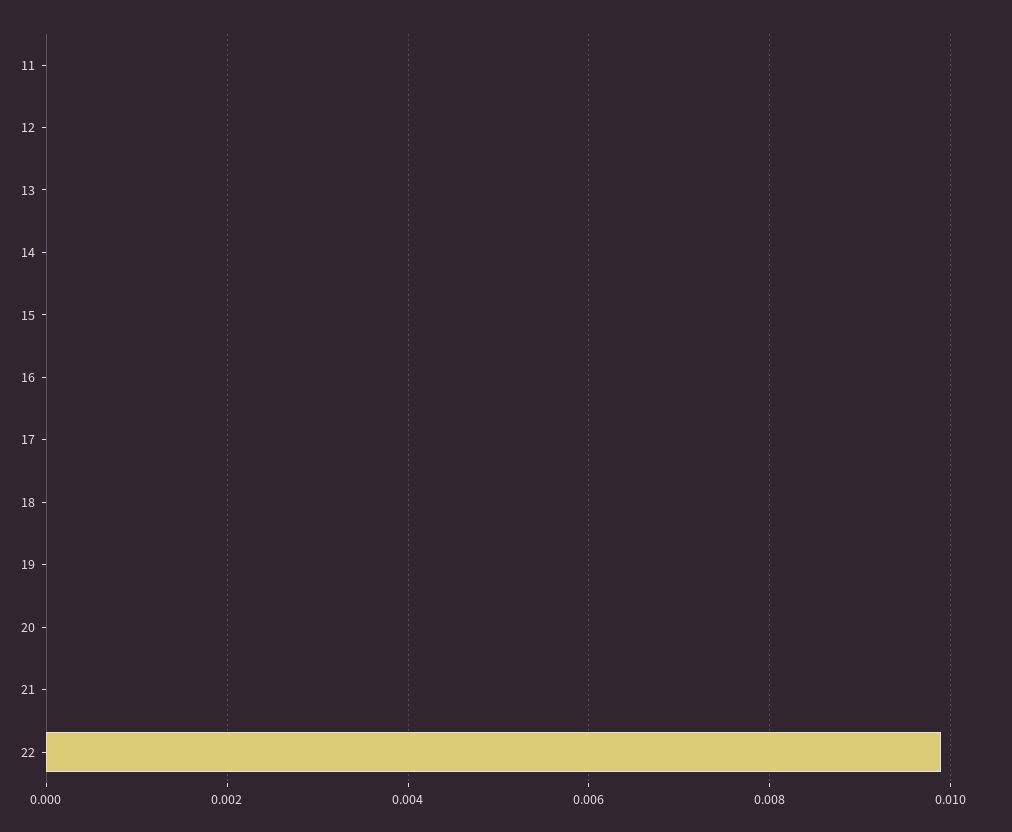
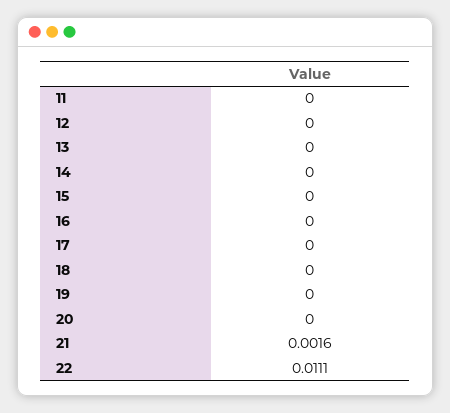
21: 0 -> 0.0016
22: 0.01 -> 0.0111

